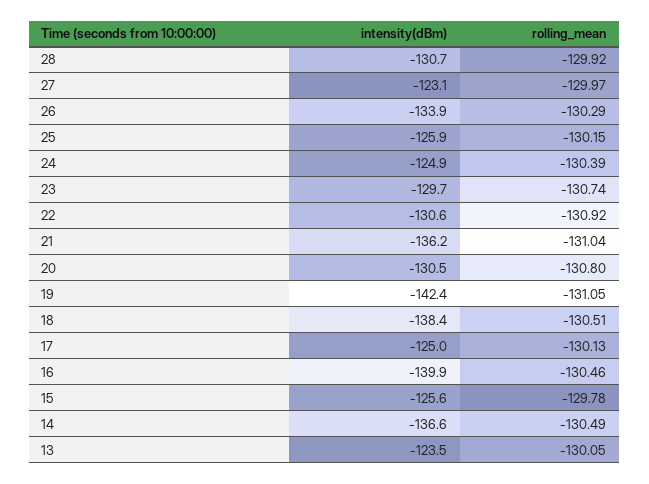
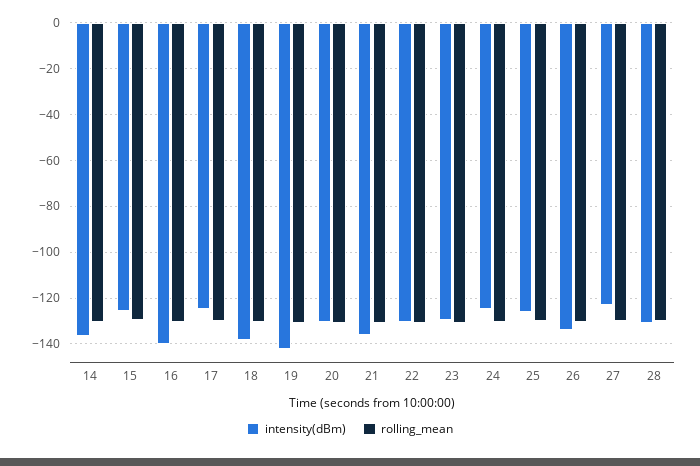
intensity(dBm), 13: -123.5 -> none
rolling_mean, 13: -130.05 -> none

